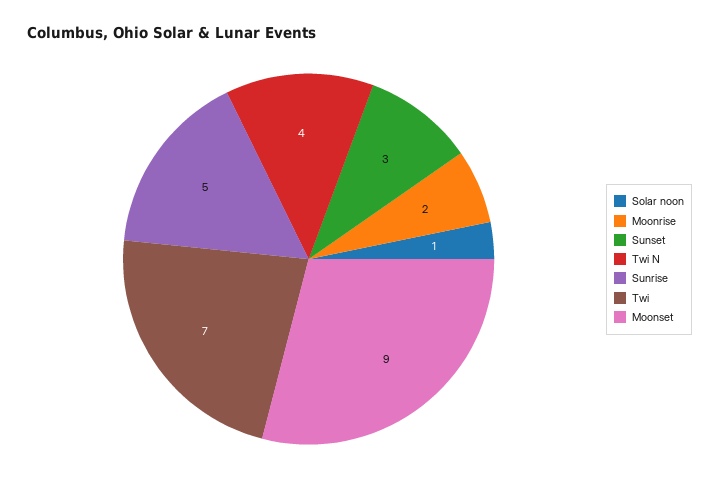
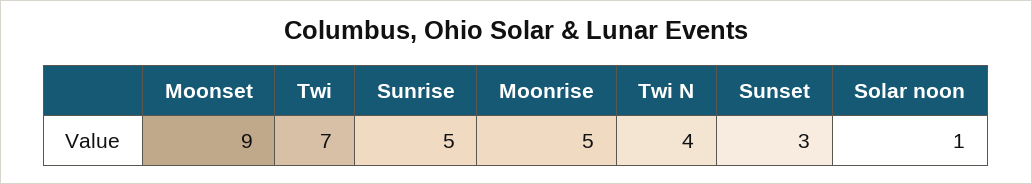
Moonrise: 2 -> 5

